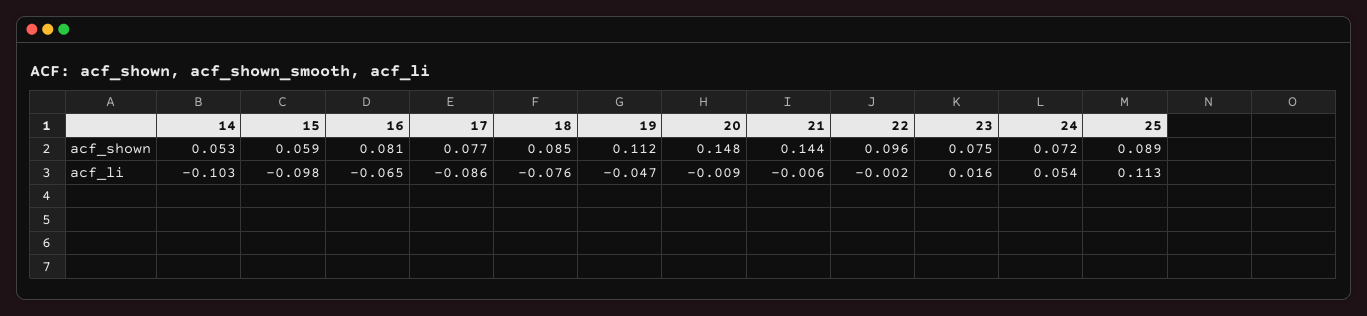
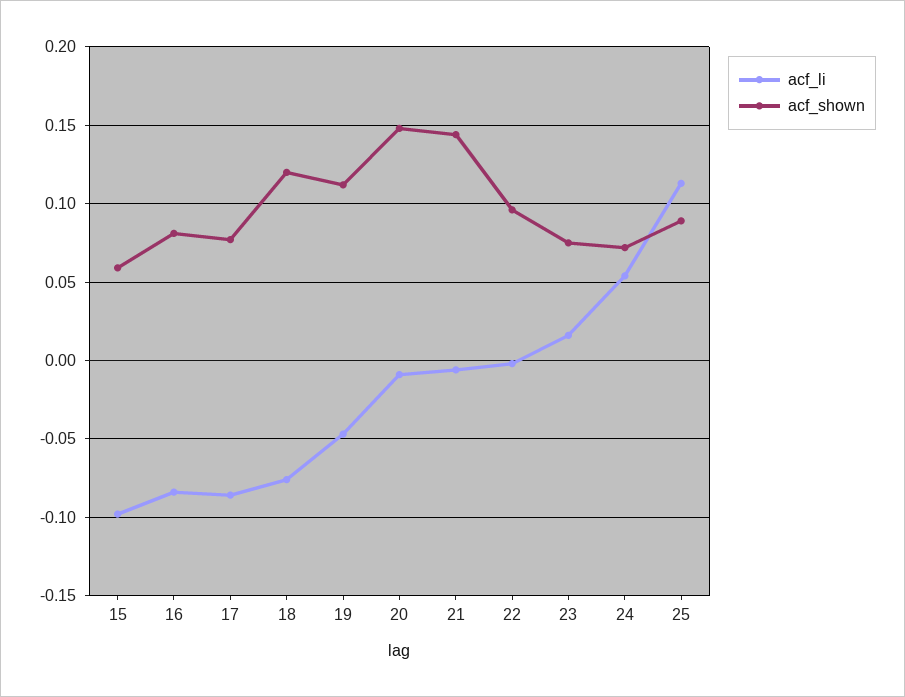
acf_shown, 14: 0.053 -> none
acf_shown, 18: 0.085 -> 0.12
acf_li, 14: -0.103 -> none
acf_li, 16: -0.065 -> -0.085

